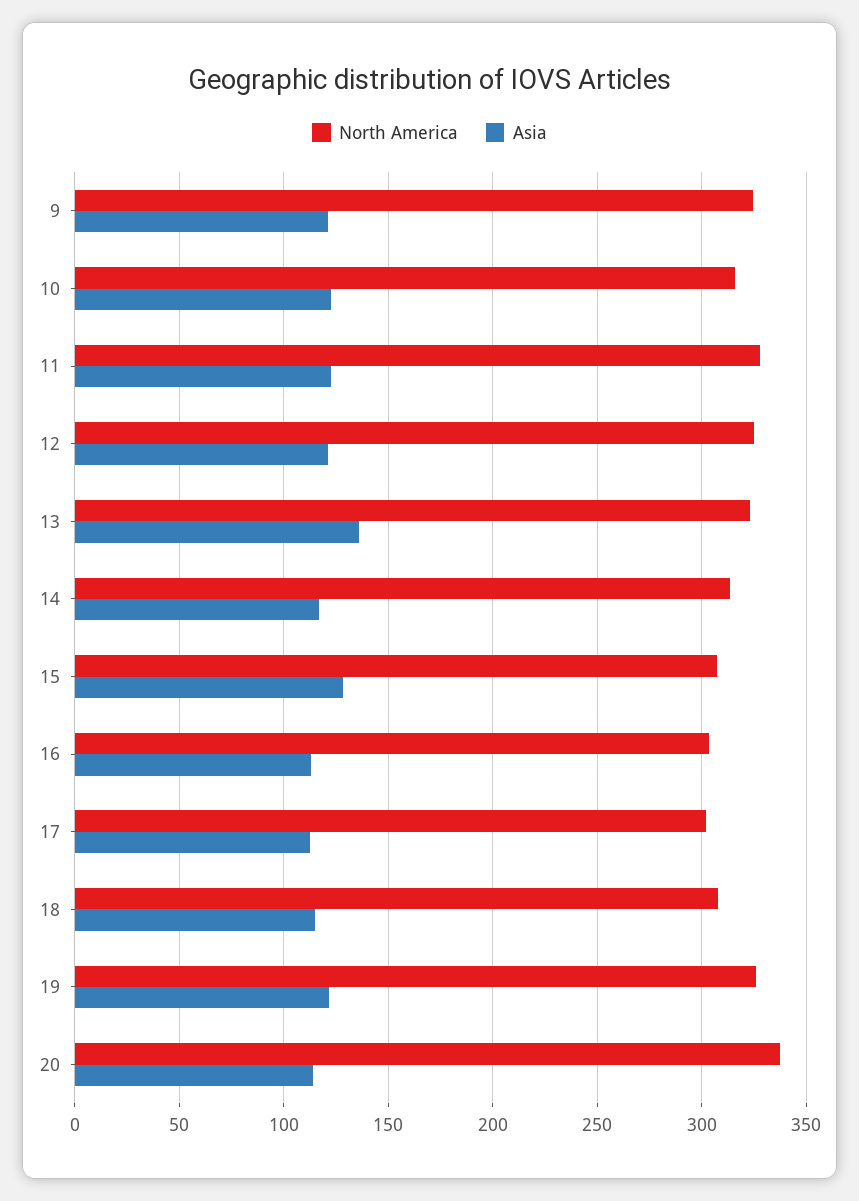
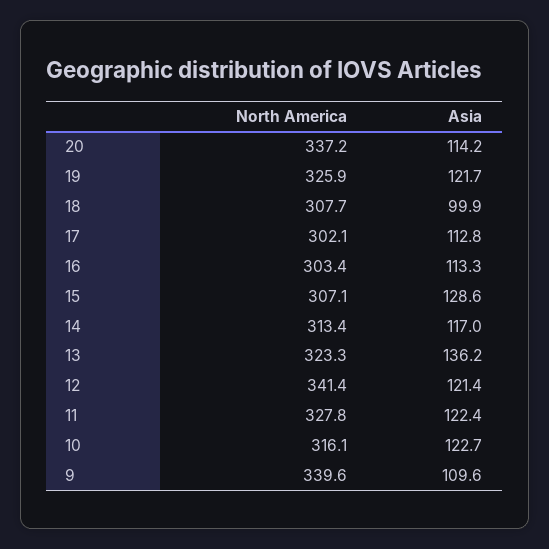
North America, 9: 325 -> 339.6
Asia, 9: 120 -> 109.6
North America, 12: 325 -> 341.4
Asia, 18: 115 -> 99.9

